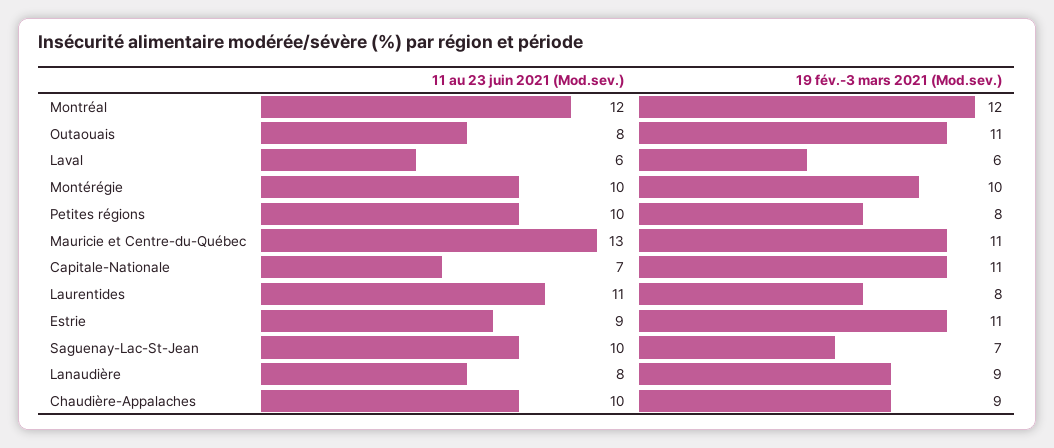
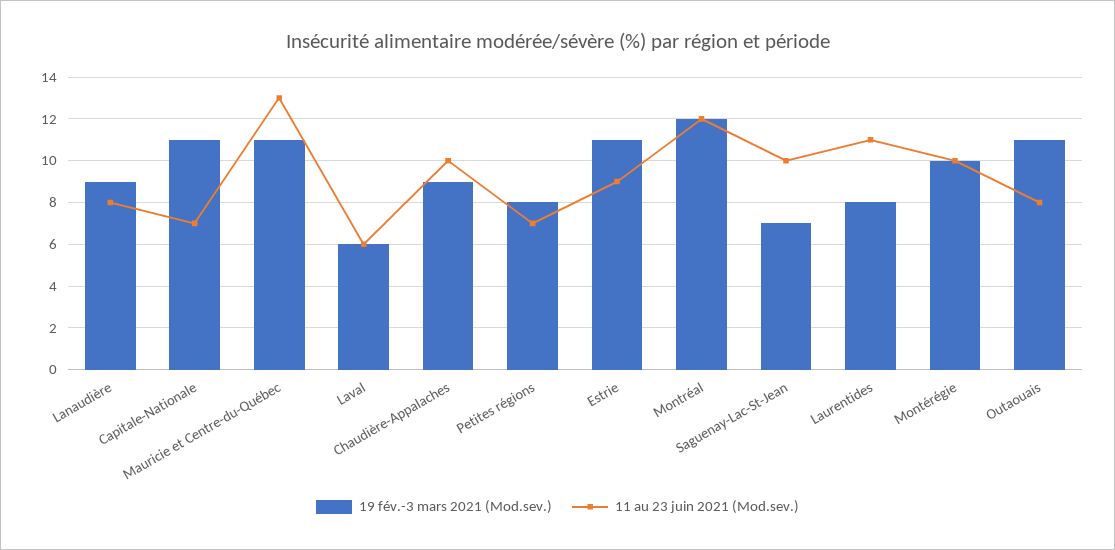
11 au 23 juin 2021 (Mod.sev.), Petites régions: 10 -> 7

